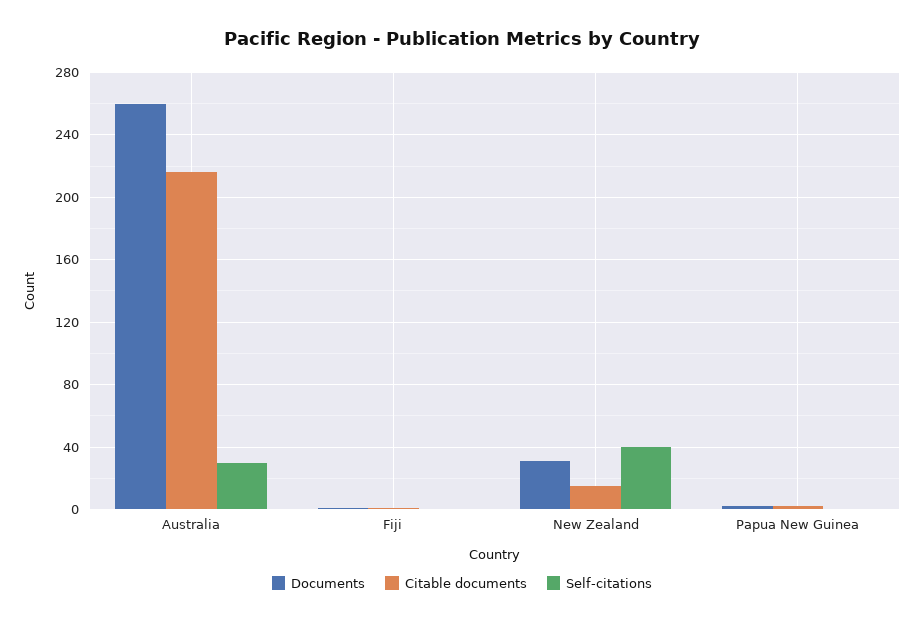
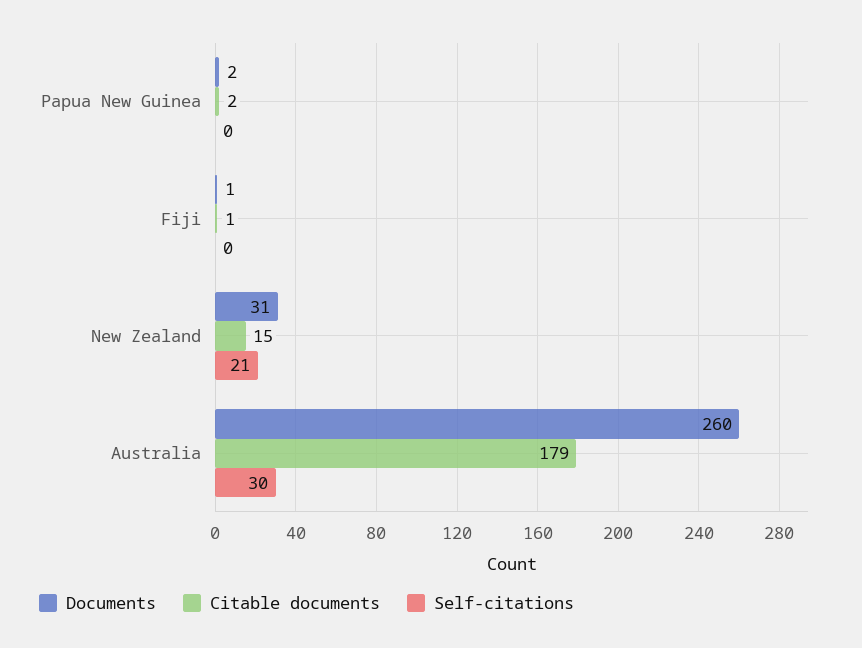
Citable documents, Australia: 215 -> 179
Self-citations, New Zealand: 40 -> 21

